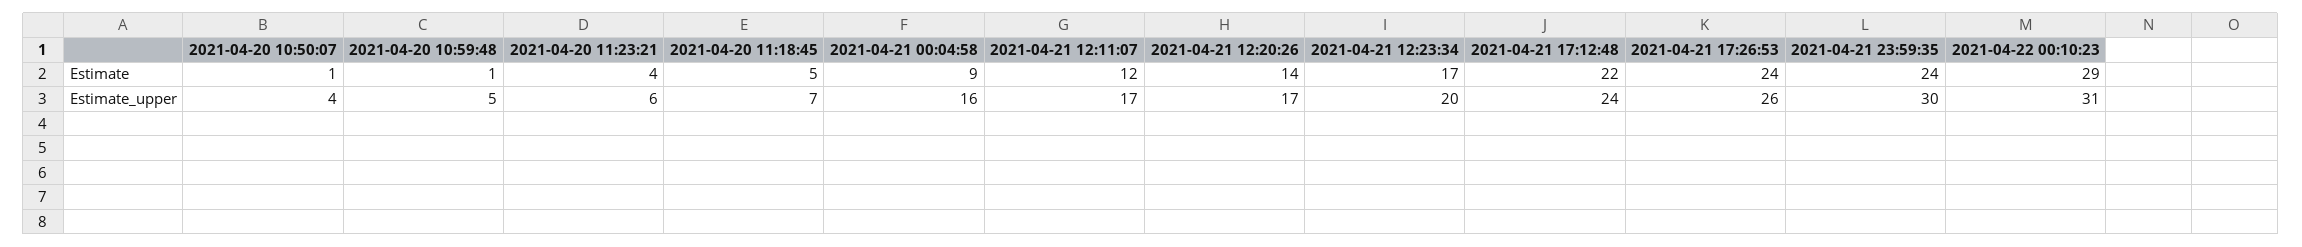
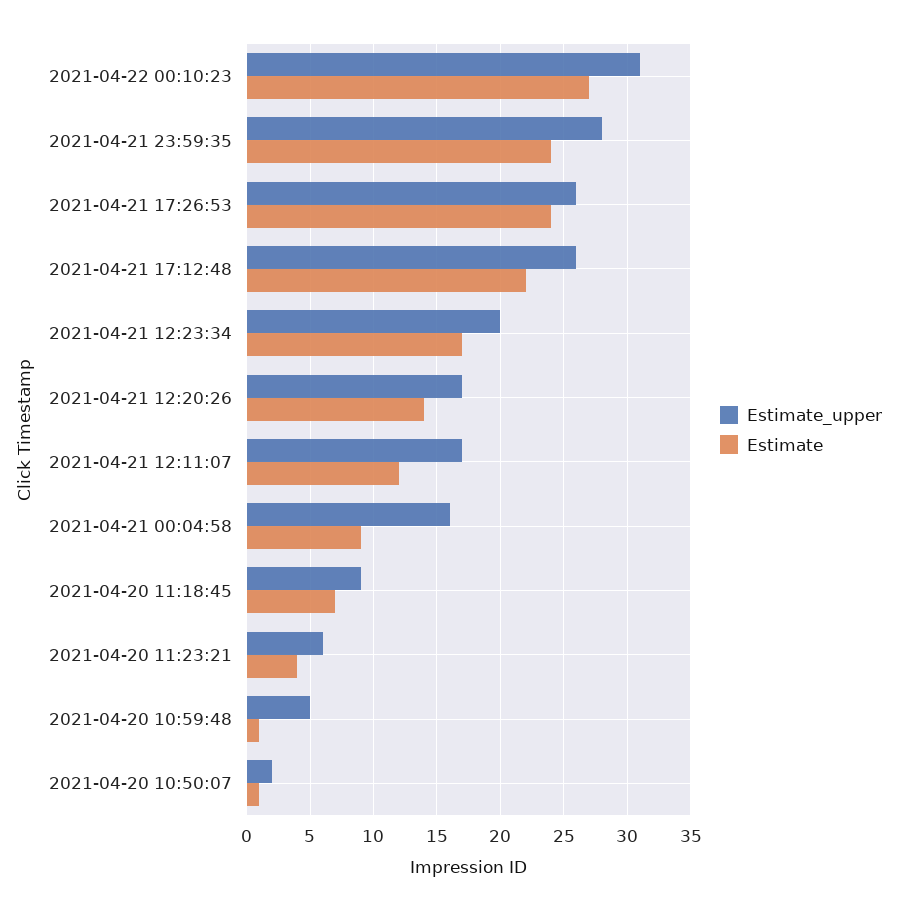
Estimate, 2021-04-20 11:18:45: 5 -> 7
Estimate, 2021-04-22 00:10:23: 29 -> 27
Estimate_upper, 2021-04-20 10:50:07: 4 -> 2
Estimate_upper, 2021-04-20 11:18:45: 7 -> 9
Estimate_upper, 2021-04-21 17:12:48: 24 -> 26
Estimate_upper, 2021-04-21 23:59:35: 30 -> 28

